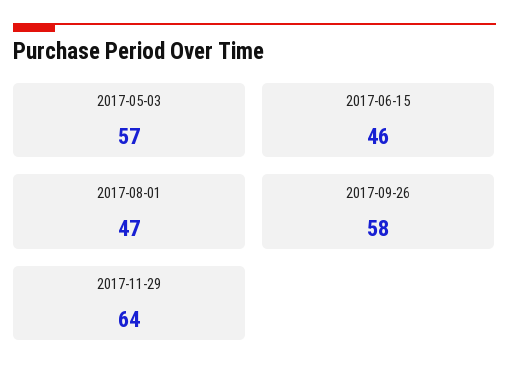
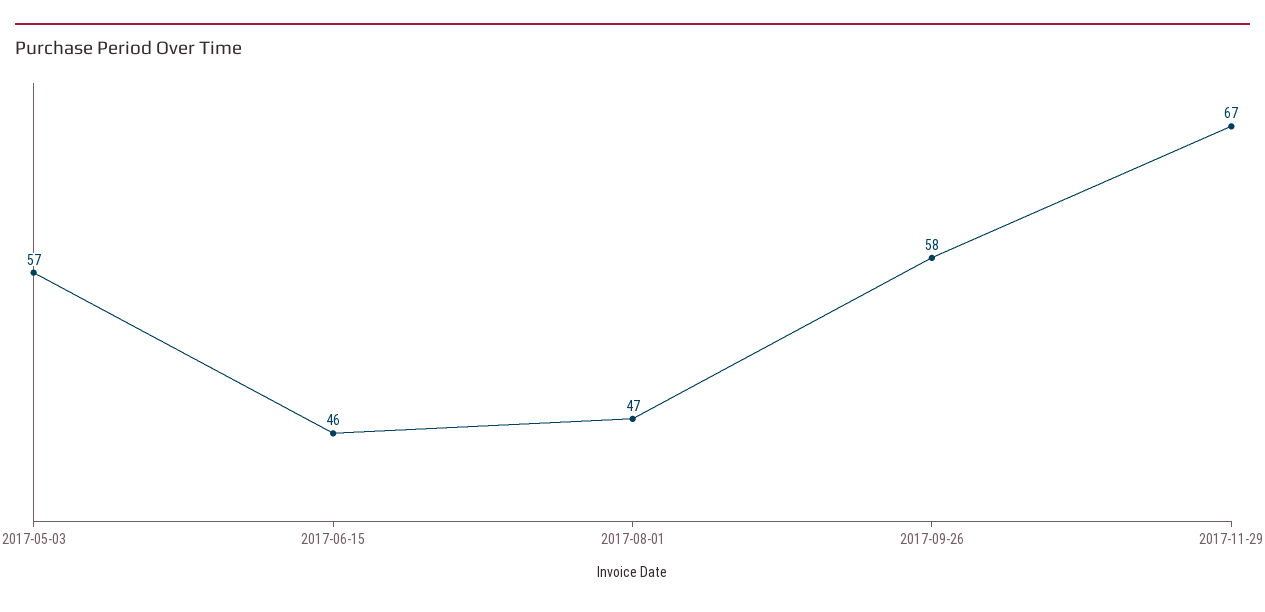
2017-11-29: 64 -> 67

